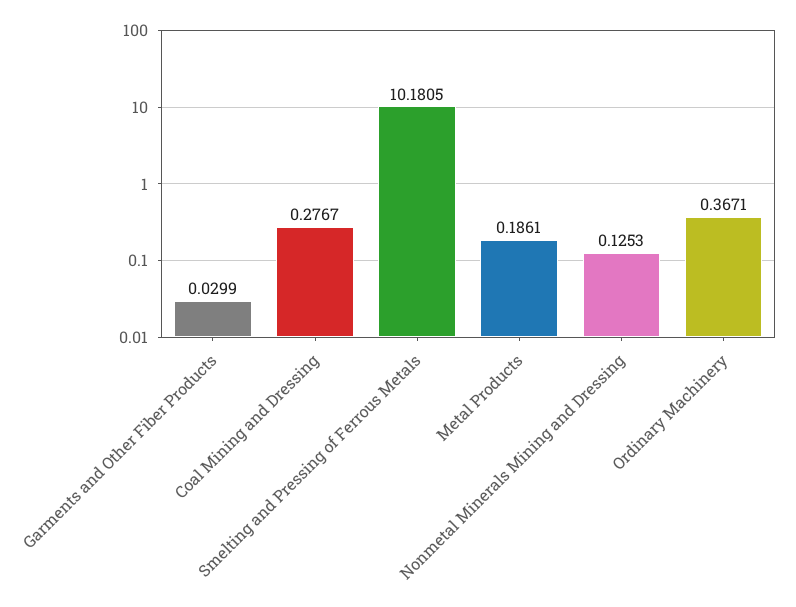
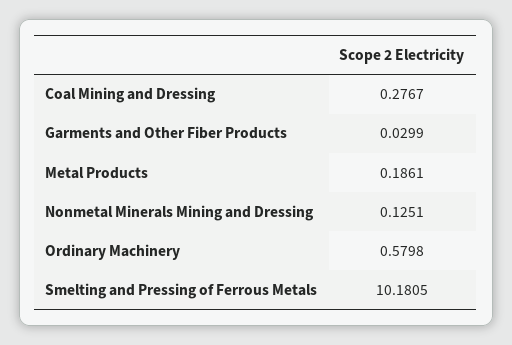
Nonmetal Minerals Mining and Dressing: 0.1253 -> 0.1251
Ordinary Machinery: 0.3671 -> 0.5798

